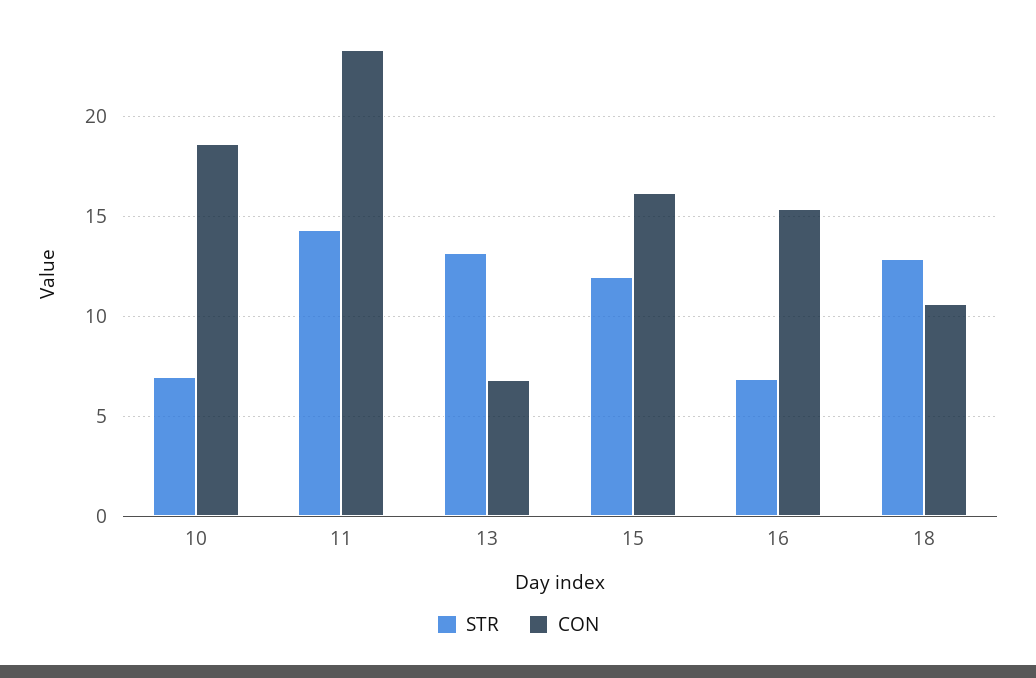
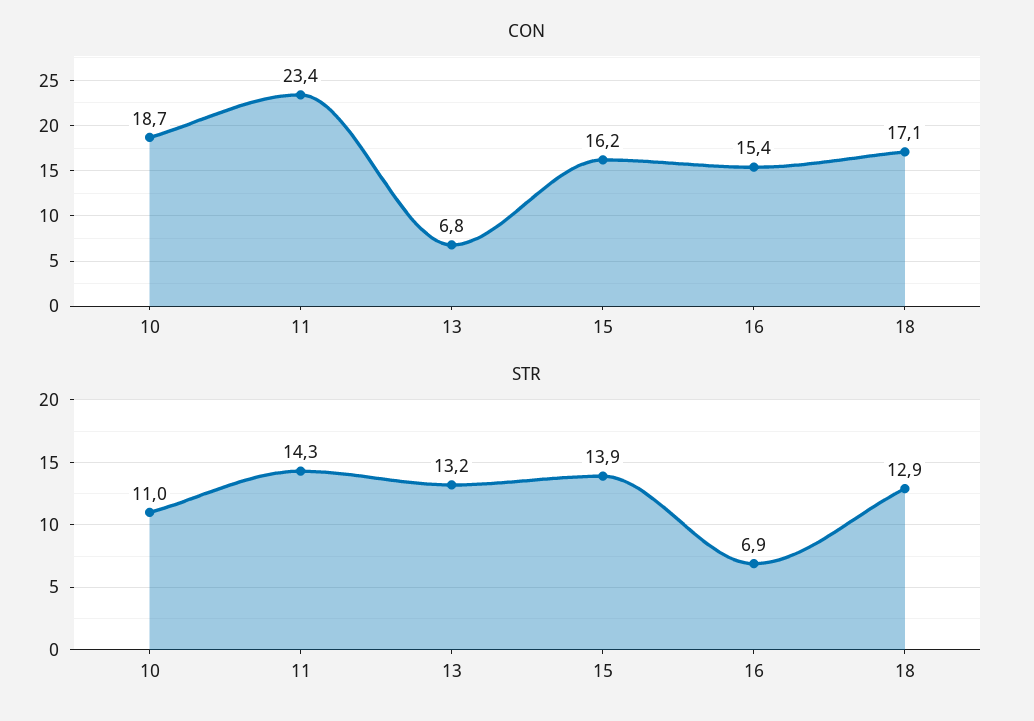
STR, 10: 7 -> 11
STR, 15: 12 -> 13.9
CON, 18: 10.5 -> 17.1

